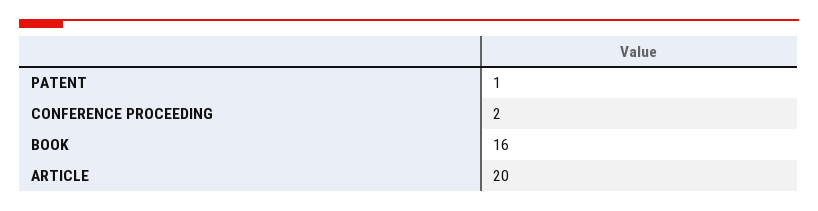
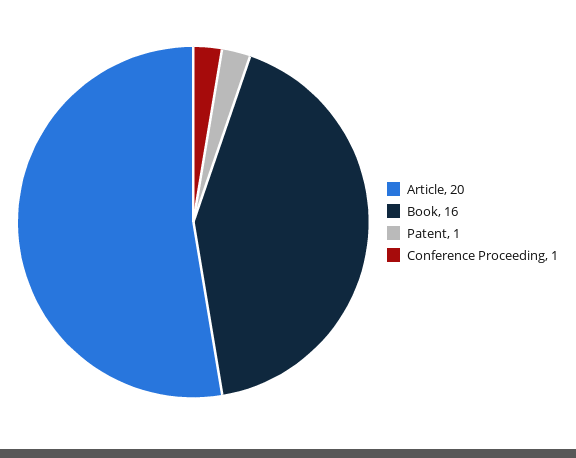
CONFERENCE PROCEEDING: 2 -> 1

